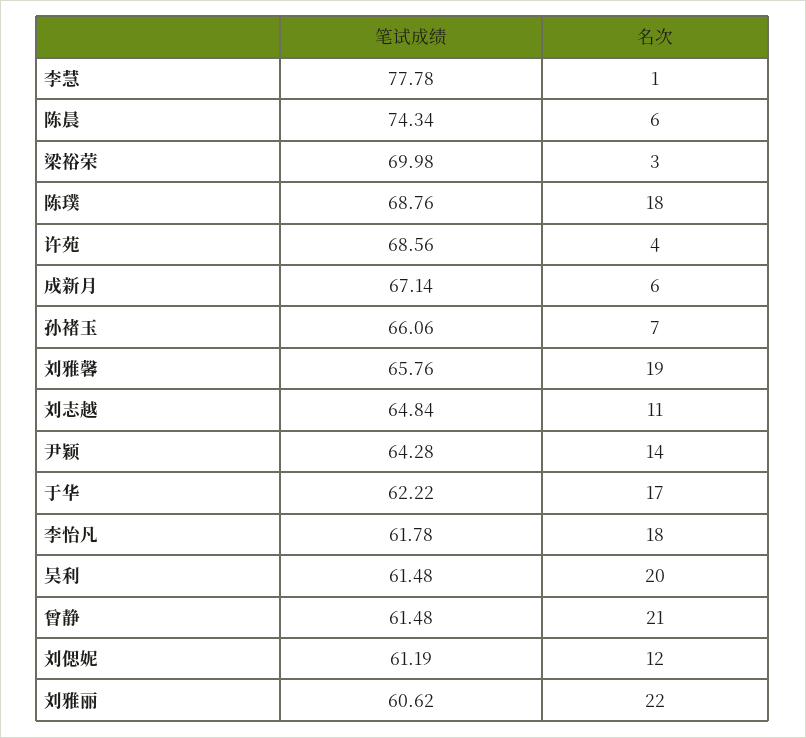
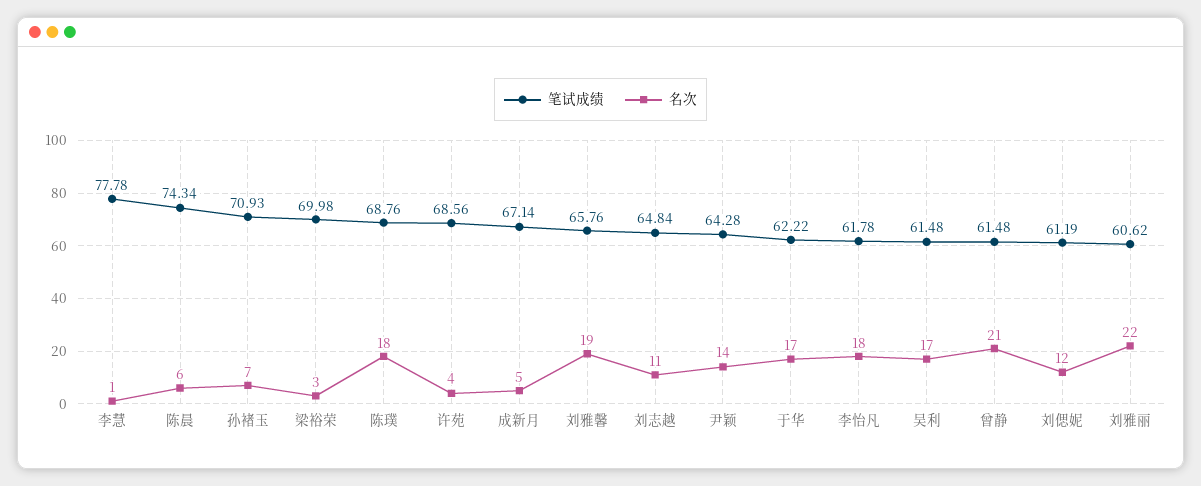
名次, 成新月: 6 -> 5
笔试成绩, 孙褚玉: 66.06 -> 70.93
名次, 吴利: 20 -> 17

